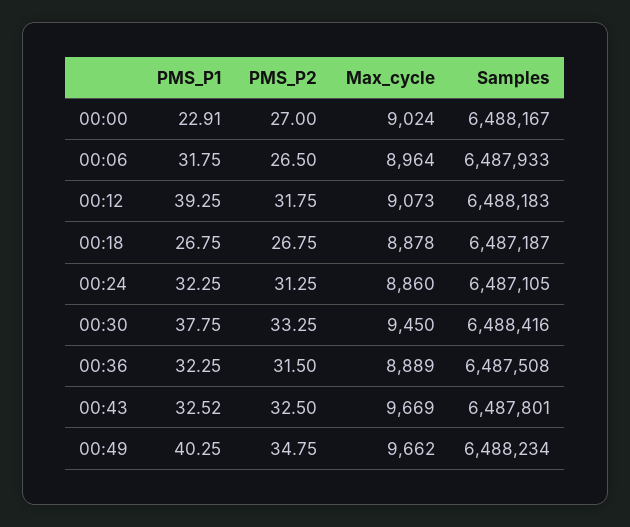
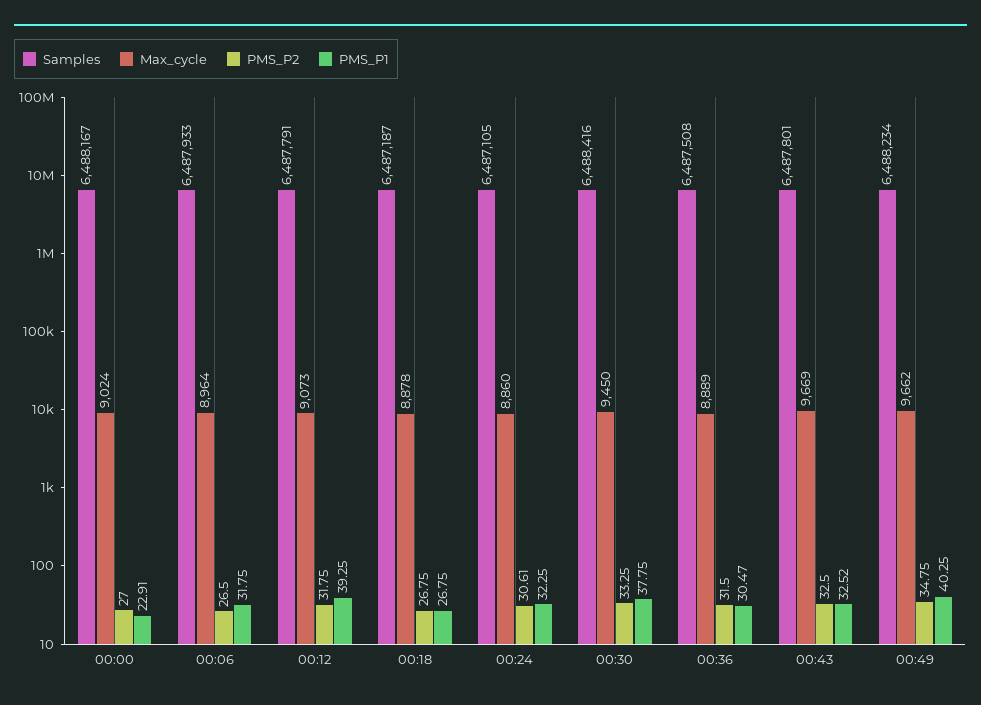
Samples, 00:12: 6488183 -> 6487791
PMS_P2, 00:24: 31.25 -> 30.61
PMS_P1, 00:36: 32.25 -> 30.47

